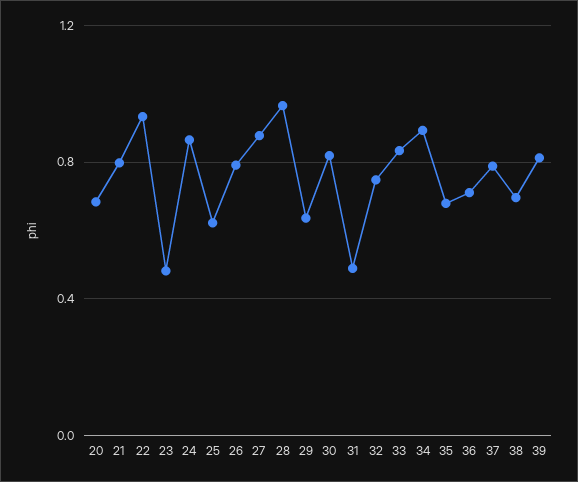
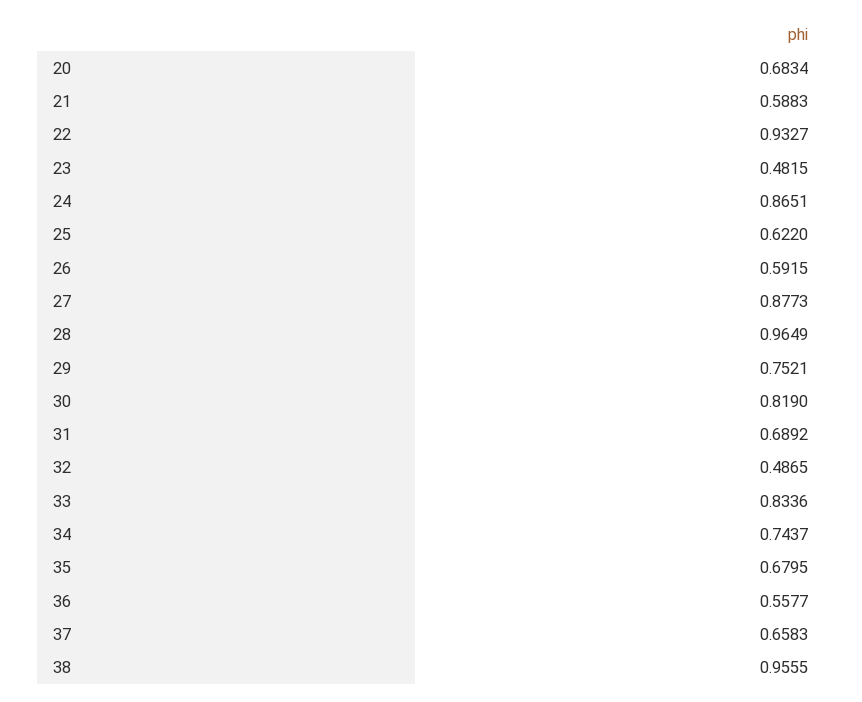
21: 0.8 -> 0.5883
26: 0.8 -> 0.5915
29: 0.65 -> 0.7521
31: 0.5 -> 0.6892
32: 0.75 -> 0.4865
34: 0.9 -> 0.7437
36: 0.7 -> 0.5577
37: 0.8 -> 0.6583
38: 0.7 -> 0.9555
39: 0.8 -> none

